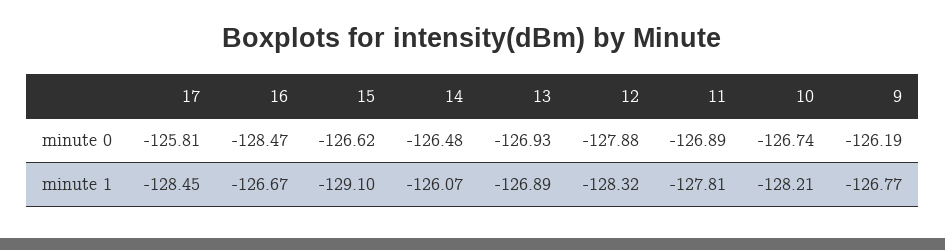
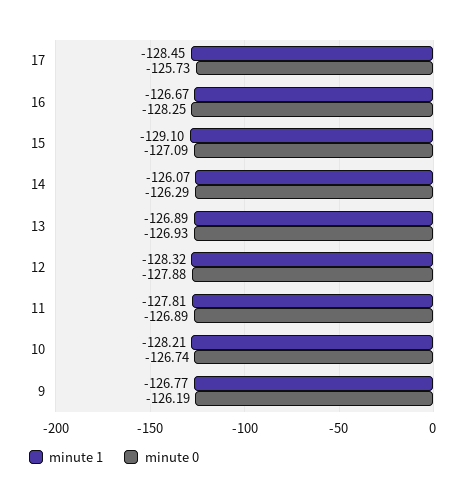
minute 0, 17: -125.81 -> -125.73
minute 0, 16: -128.47 -> -128.25
minute 0, 15: -126.62 -> -127.09
minute 0, 14: -126.48 -> -126.29

